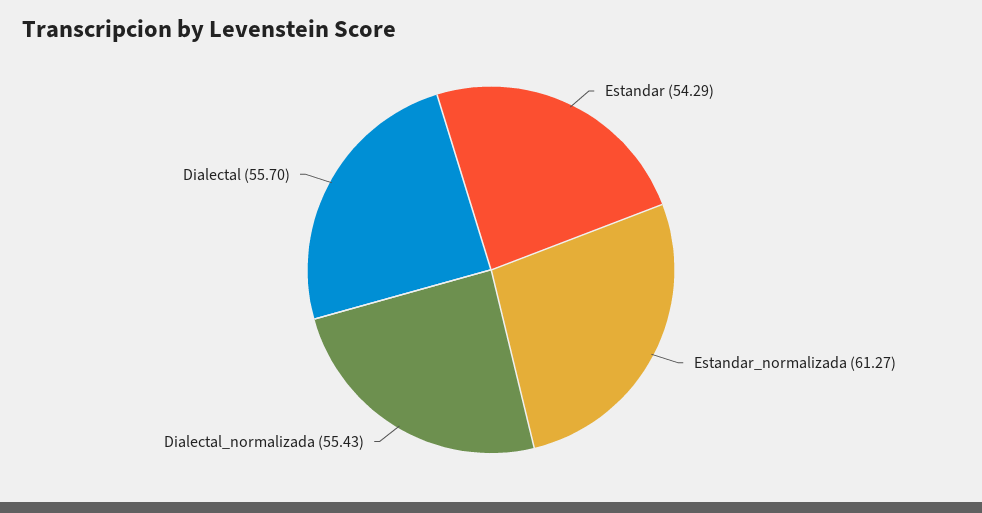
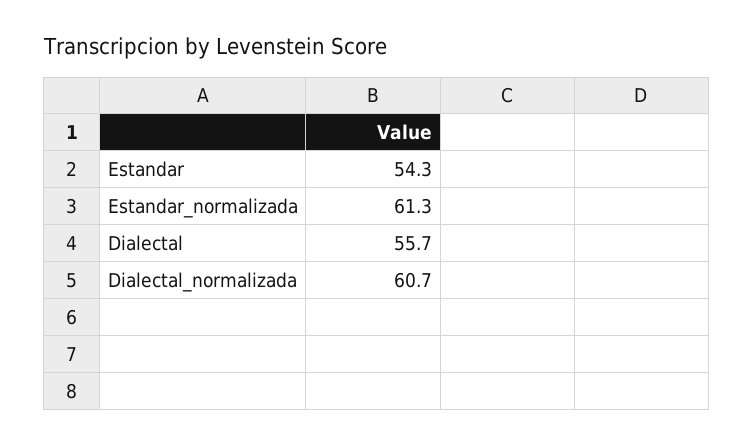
Dialectal_normalizada: 55.43 -> 60.7

